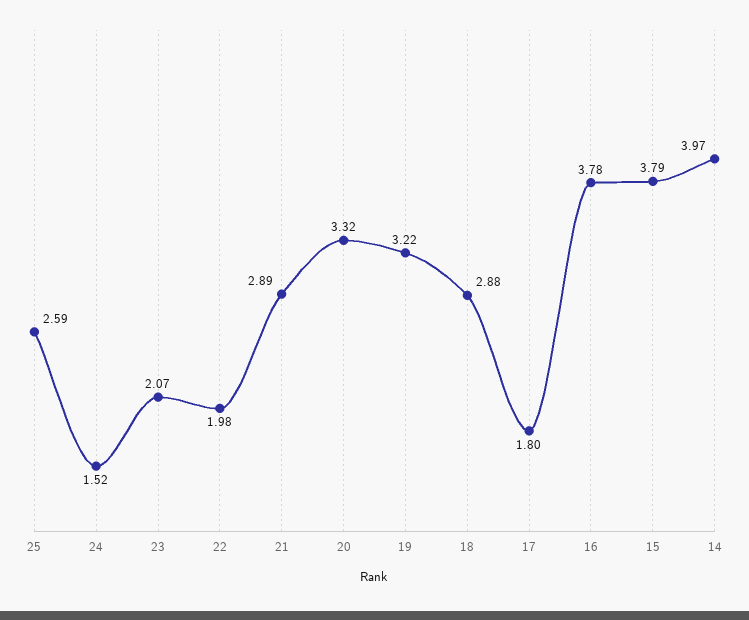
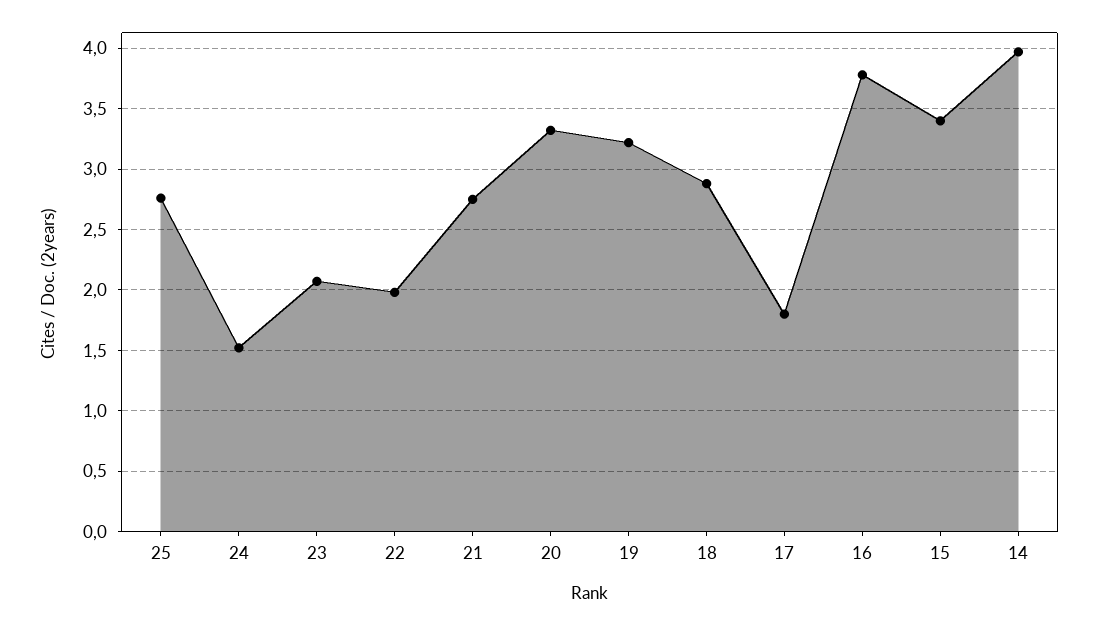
25: 2.59 -> 2.75
21: 2.89 -> 2.75
15: 3.79 -> 3.4

